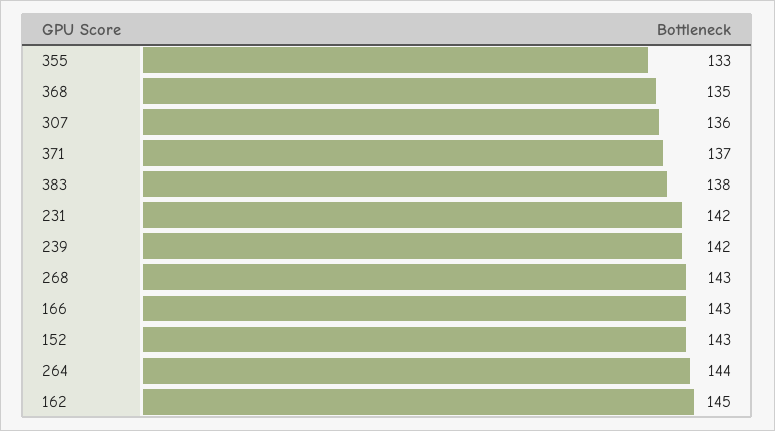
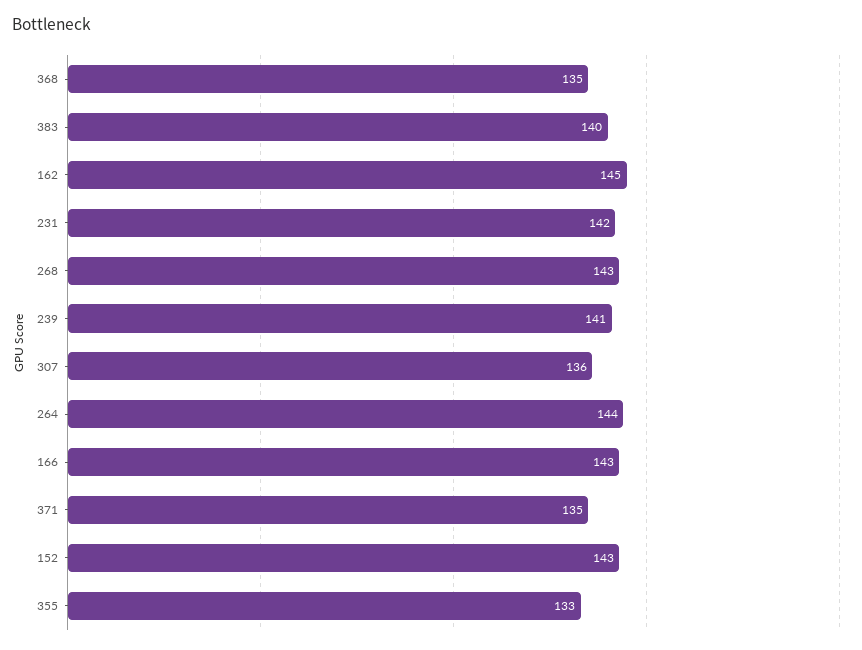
371: 137 -> 135
383: 138 -> 140
239: 142 -> 141

